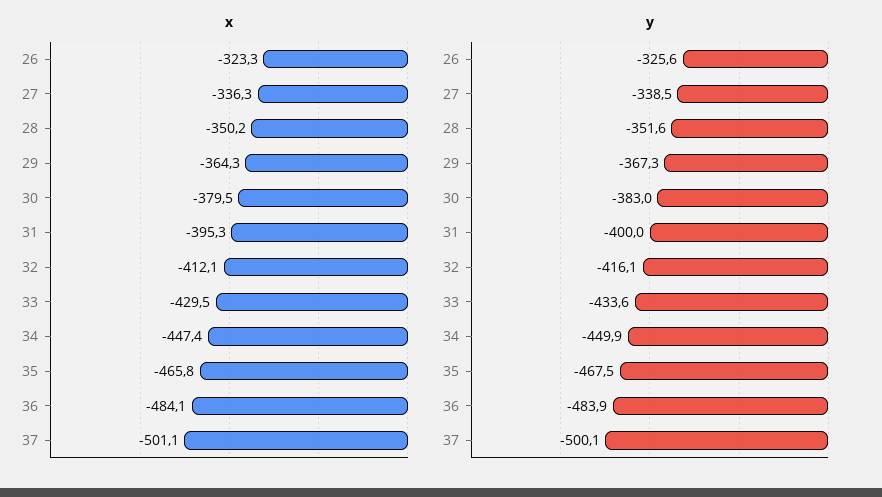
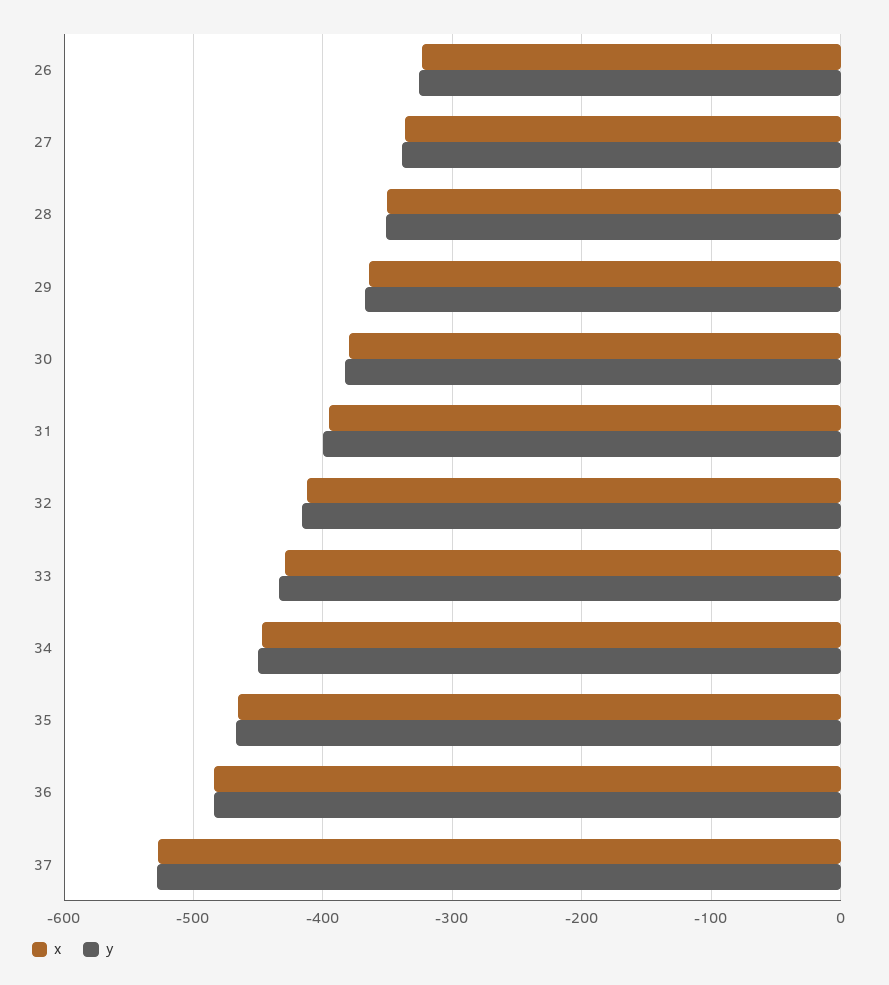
x, 37: -501.1 -> -530
y, 37: -500.1 -> -530

